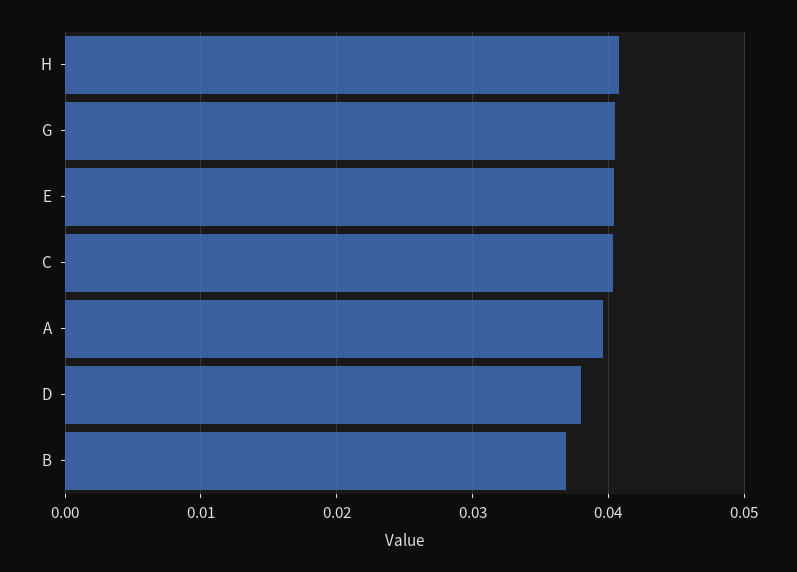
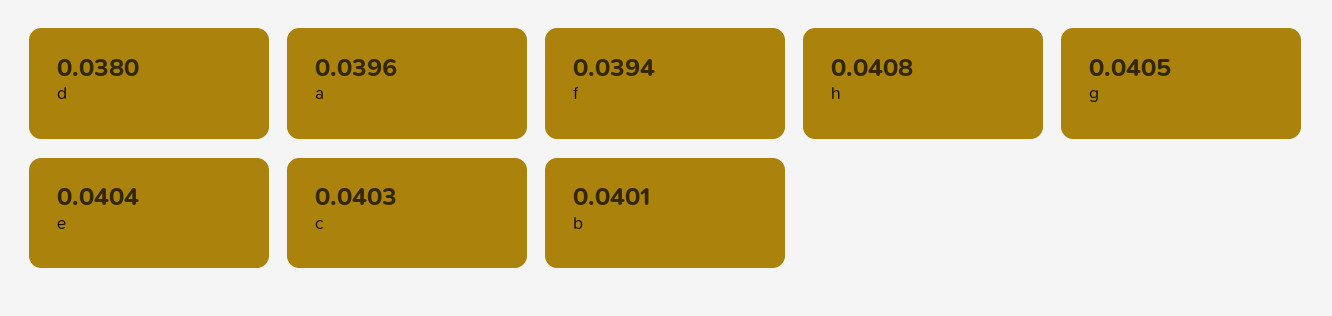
B: 0.037 -> 0.0401
f: none -> 0.0394

